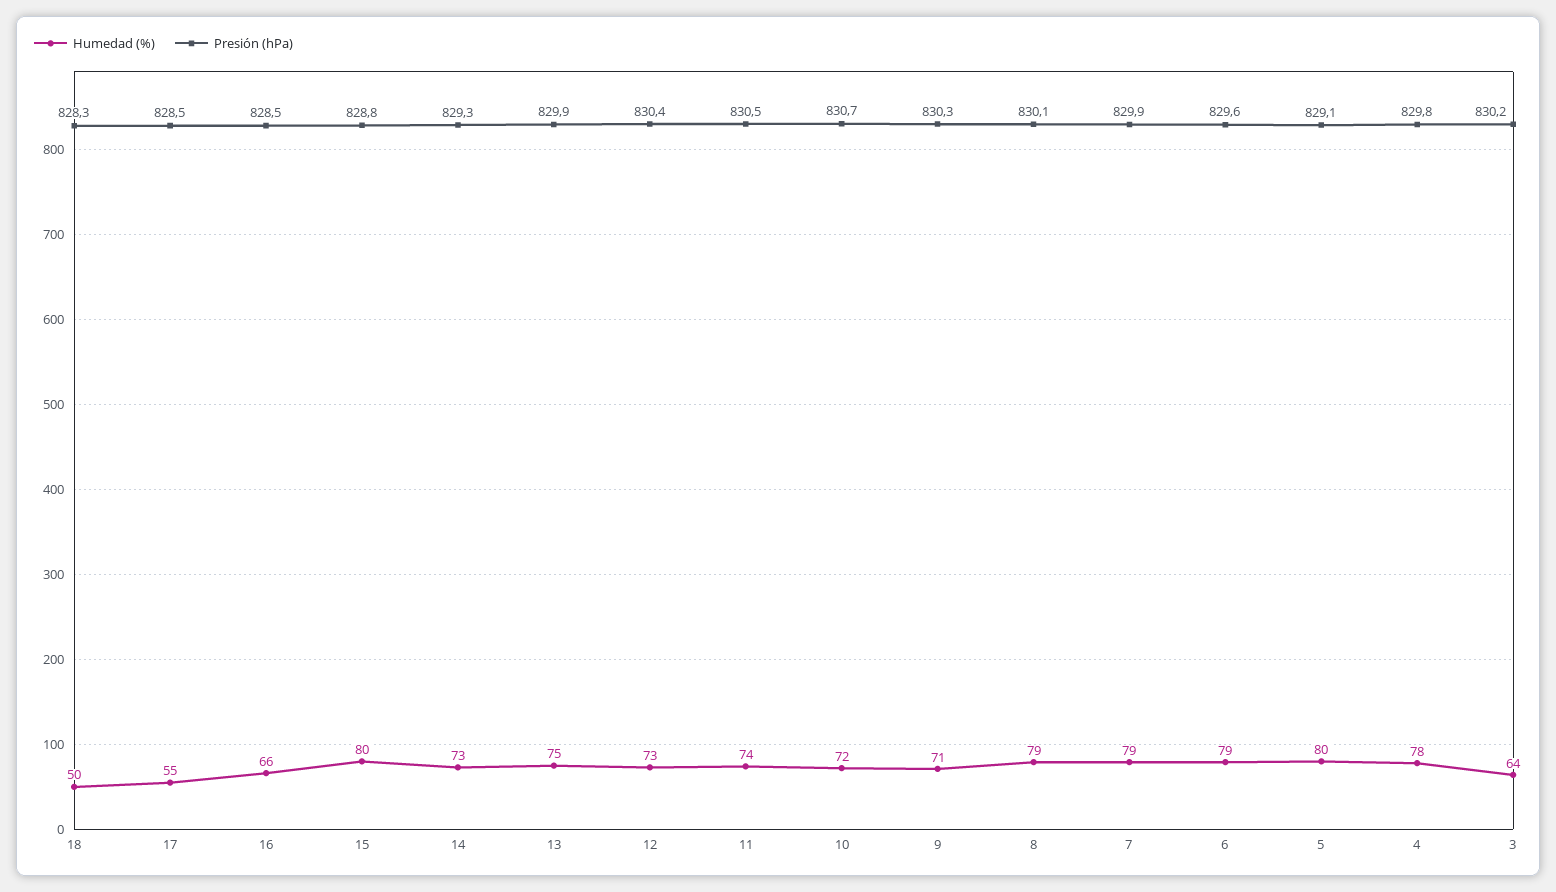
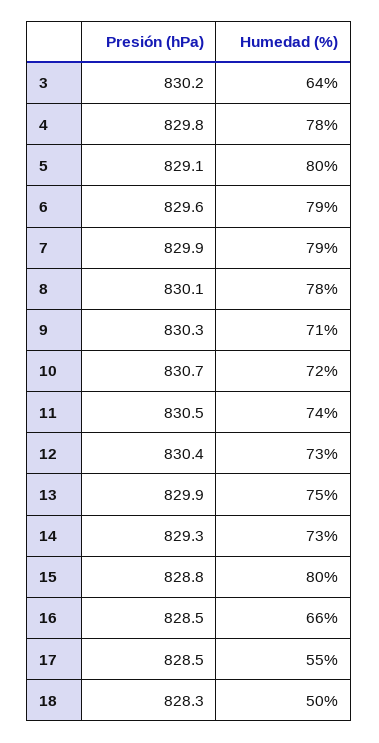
Humedad (%), 8: 79 -> 78

